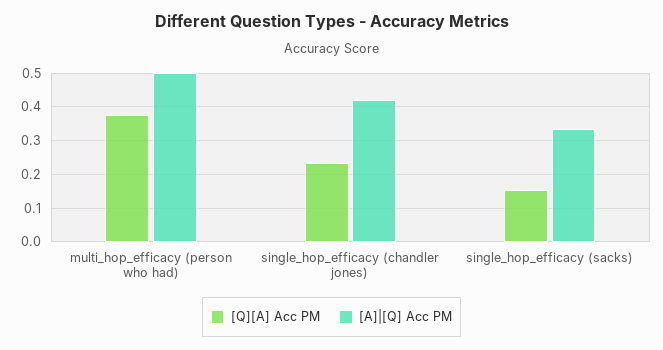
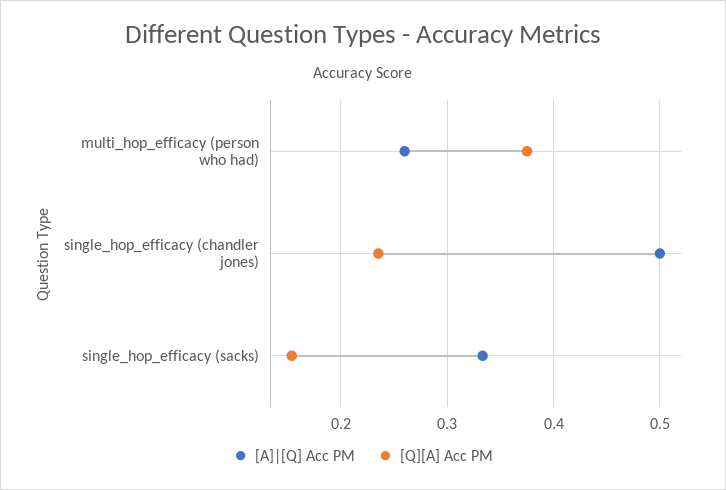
[A]|[Q] Acc PM, multi_hop_efficacy (person who had): 0.5 -> 0.26
[A]|[Q] Acc PM, single_hop_efficacy (chandler jones): 0.42 -> 0.5

